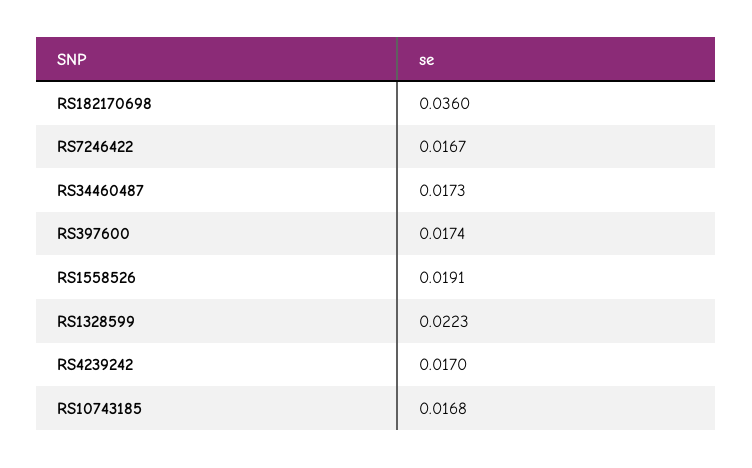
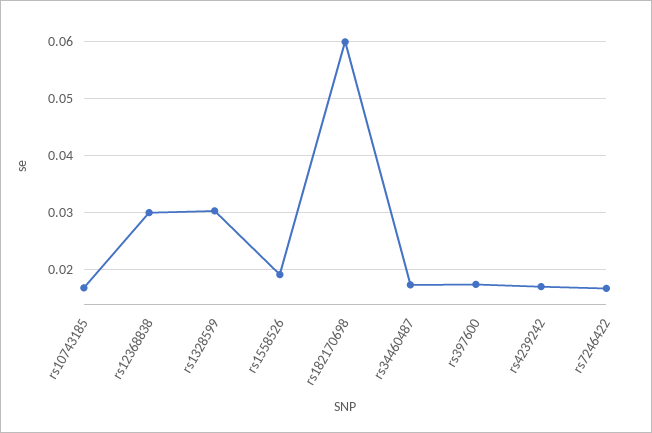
RS182170698: 0.036 -> 0.06
RS1328599: 0.0223 -> 0.03
rs12368838: none -> 0.03

